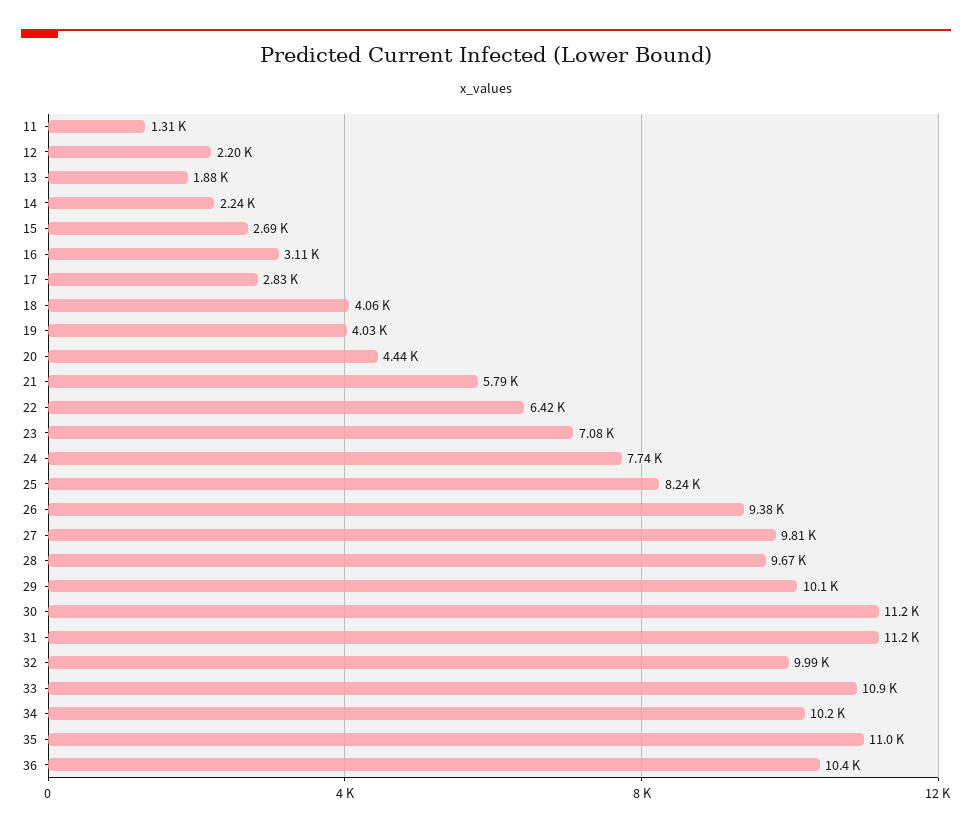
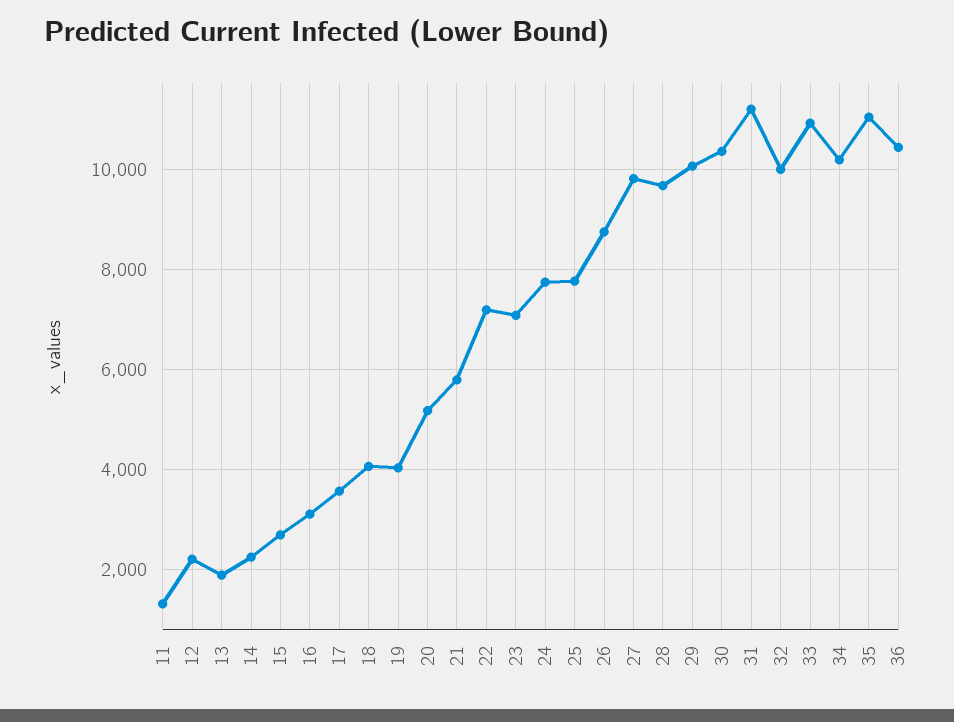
17: 2830 -> 3600
20: 4440 -> 5200
22: 6420 -> 7200
25: 8240 -> 7800
26: 9380 -> 8800
30: 11200 -> 10400

